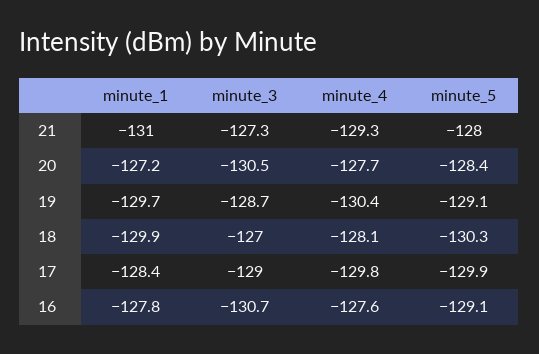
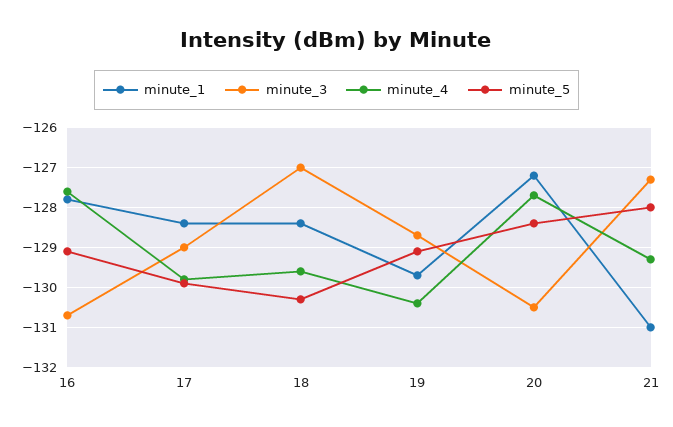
minute_1, 18: -129.9 -> -128.5
minute_4, 18: -128.1 -> -129.5

